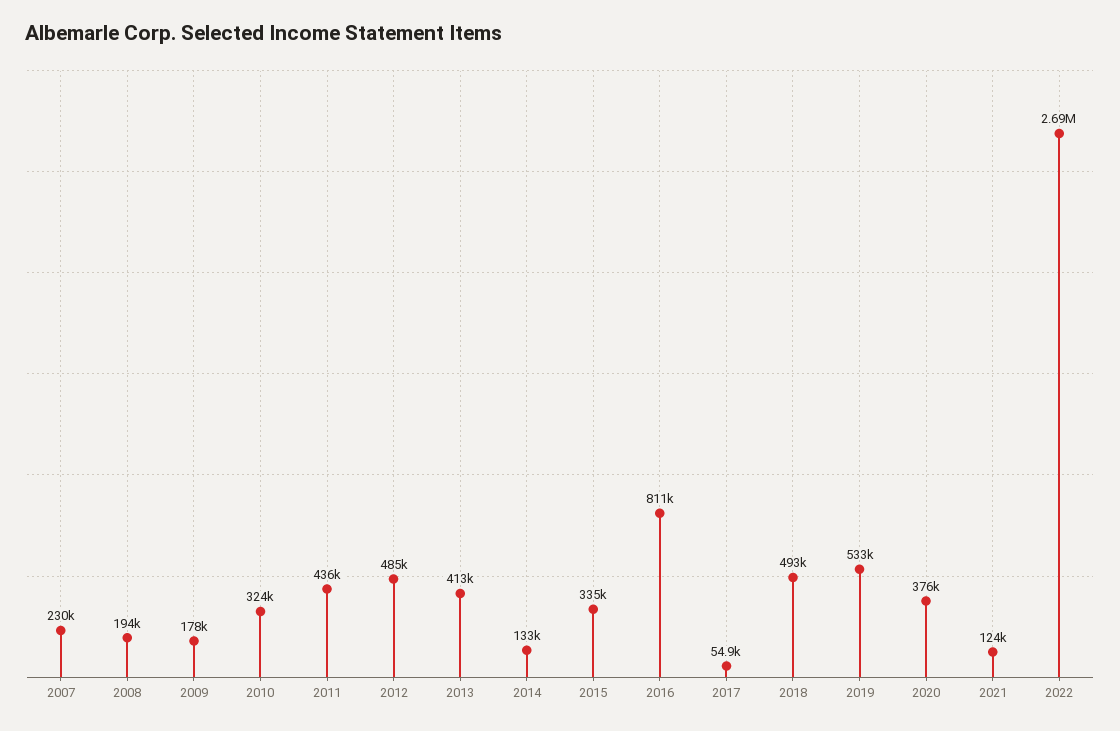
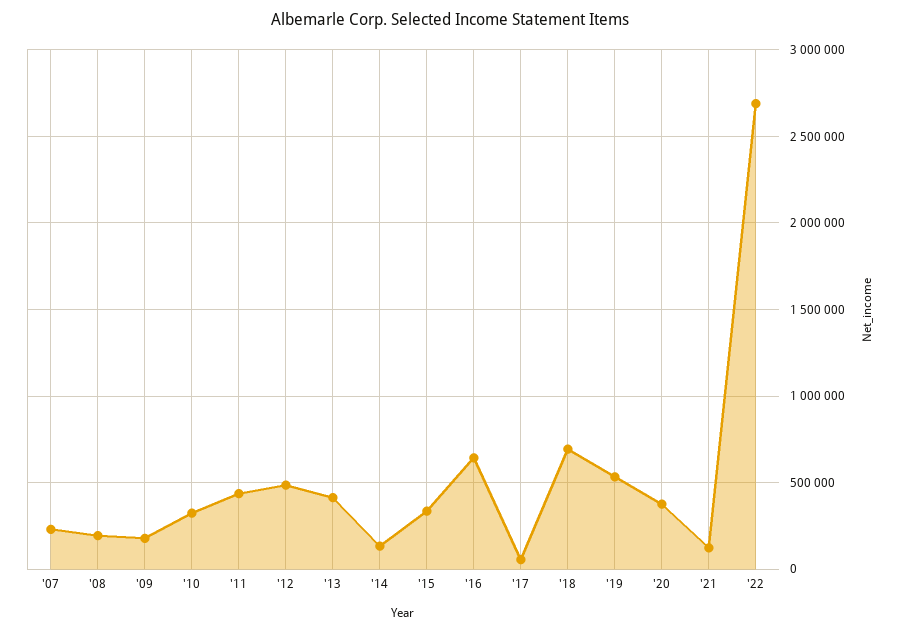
2016: 811000 -> 650000
2018: 493000 -> 700000

